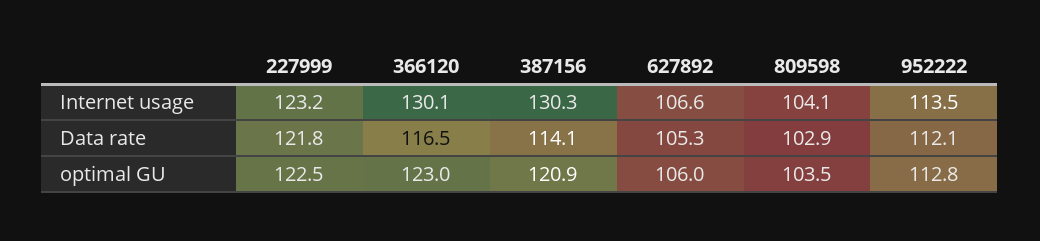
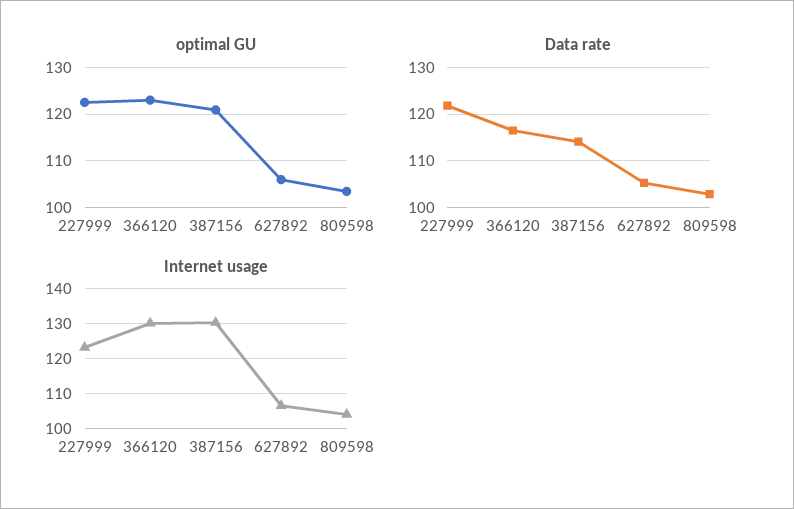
Internet usage, 952222: 113.5 -> none
Data rate, 952222: 112.1 -> none
optimal GU, 952222: 112.8 -> none

